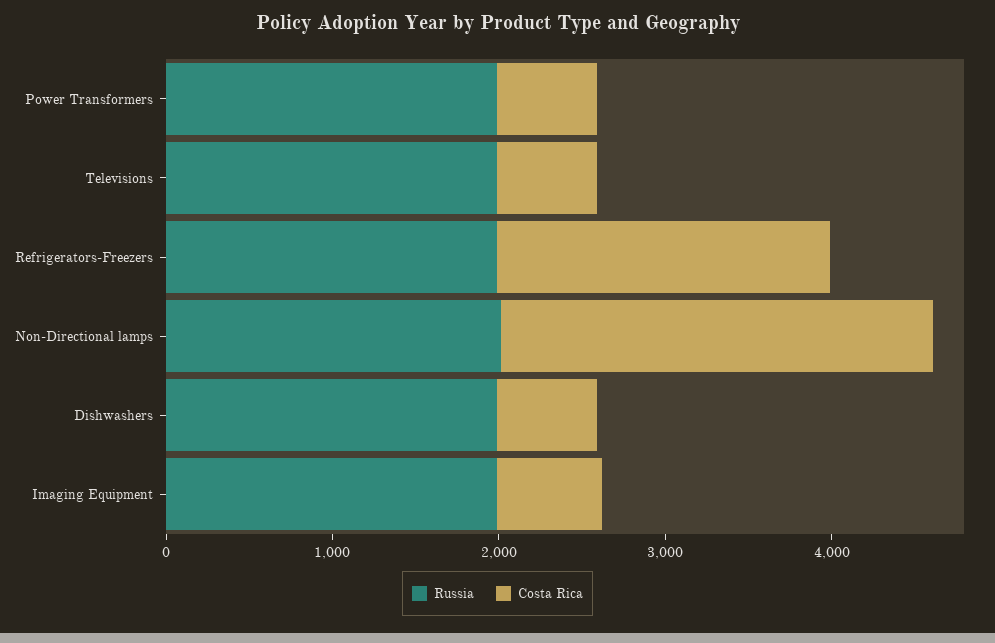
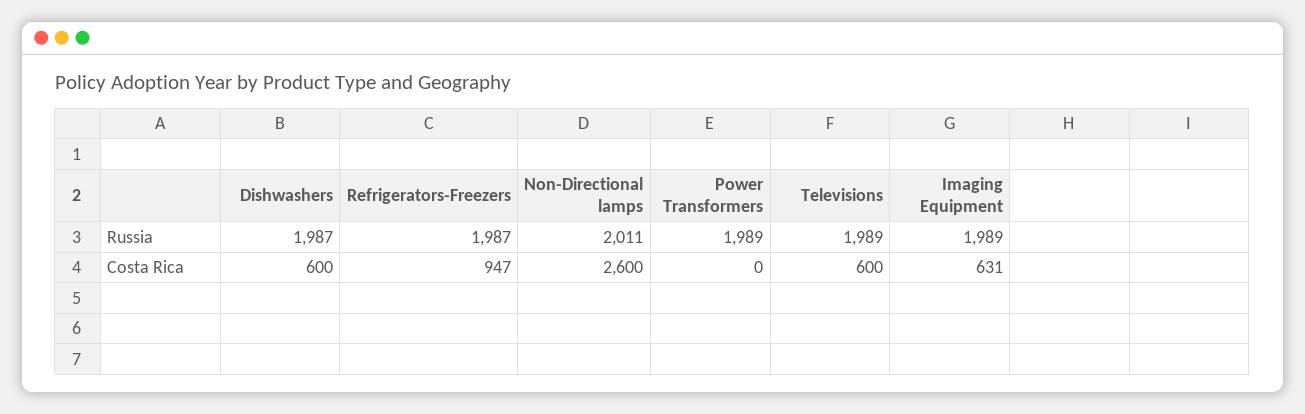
Costa Rica, Power Transformers: 600 -> 0
Costa Rica, Refrigerators-Freezers: 2000 -> 947

